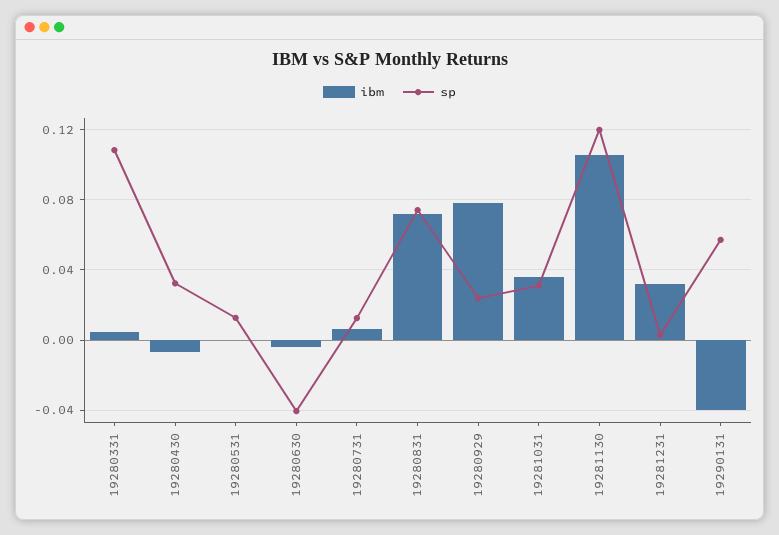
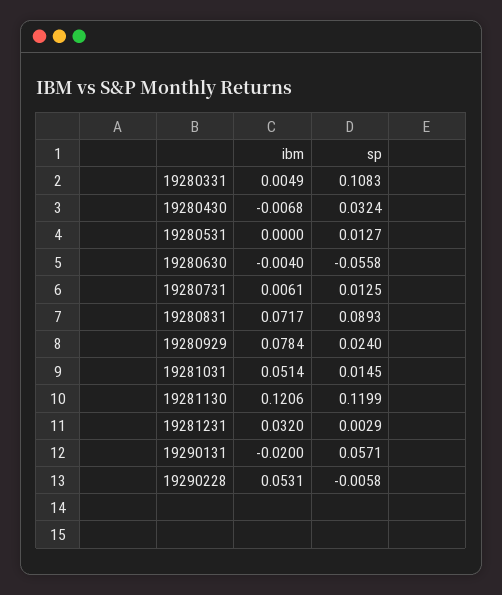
sp, 19280630: -0.04 -> -0.0558
sp, 19280831: 0.075 -> 0.0893
ibm, 19281031: 0.035 -> 0.0514
sp, 19281031: 0.03 -> 0.0145
ibm, 19281130: 0.105 -> 0.1206
ibm, 19290131: -0.04 -> -0.02
ibm, 19290228: none -> 0.0531
sp, 19290228: none -> -0.0058

